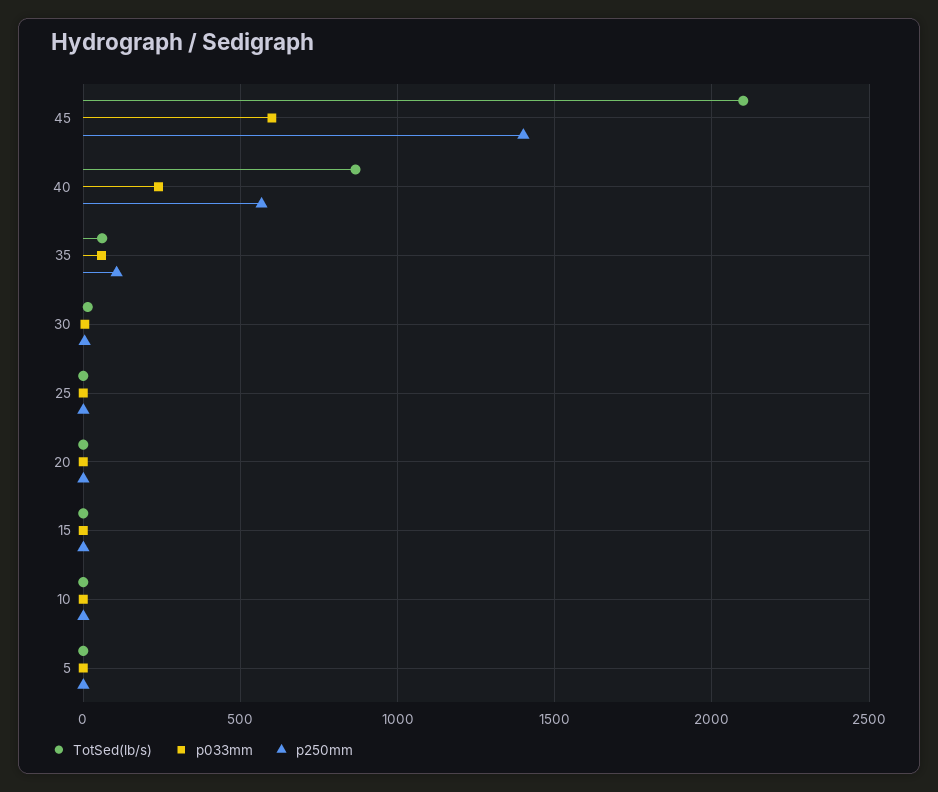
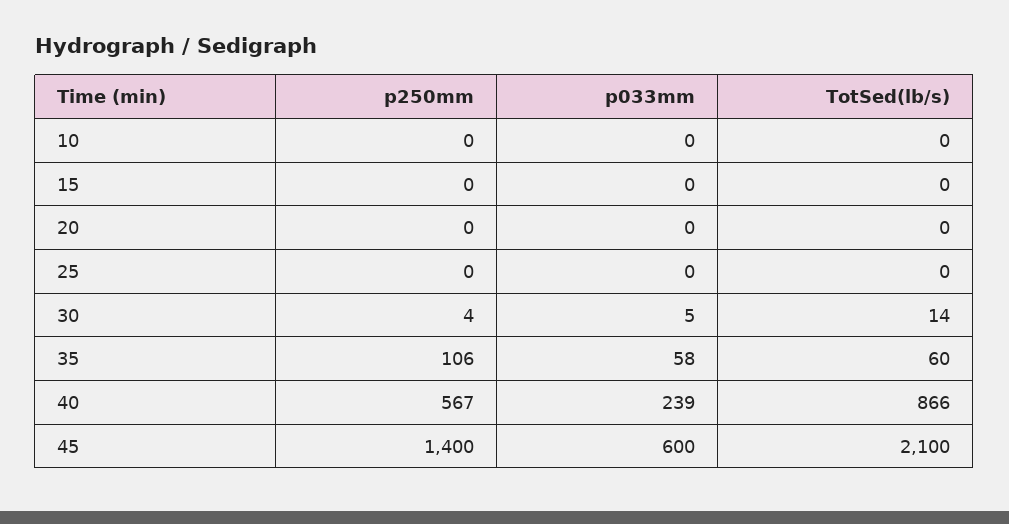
TotSed(lb/s), 5: 0 -> none
p033mm, 5: 0 -> none
p250mm, 5: 0 -> none

